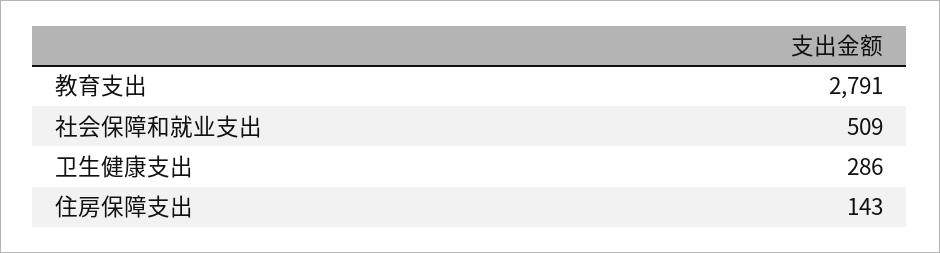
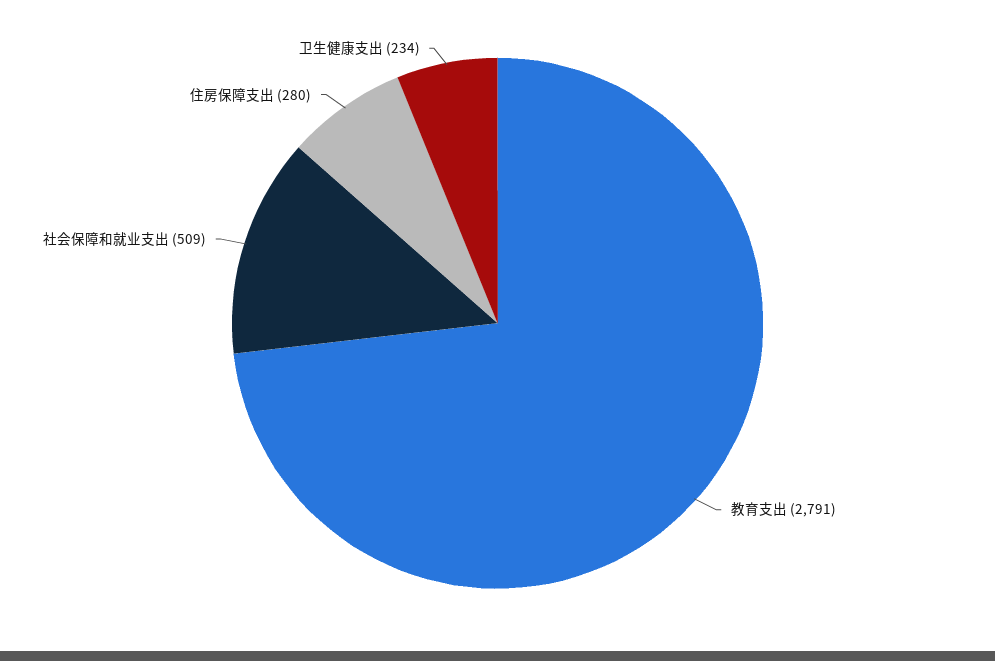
卫生健康支出: 286 -> 234
住房保障支出: 143 -> 280

